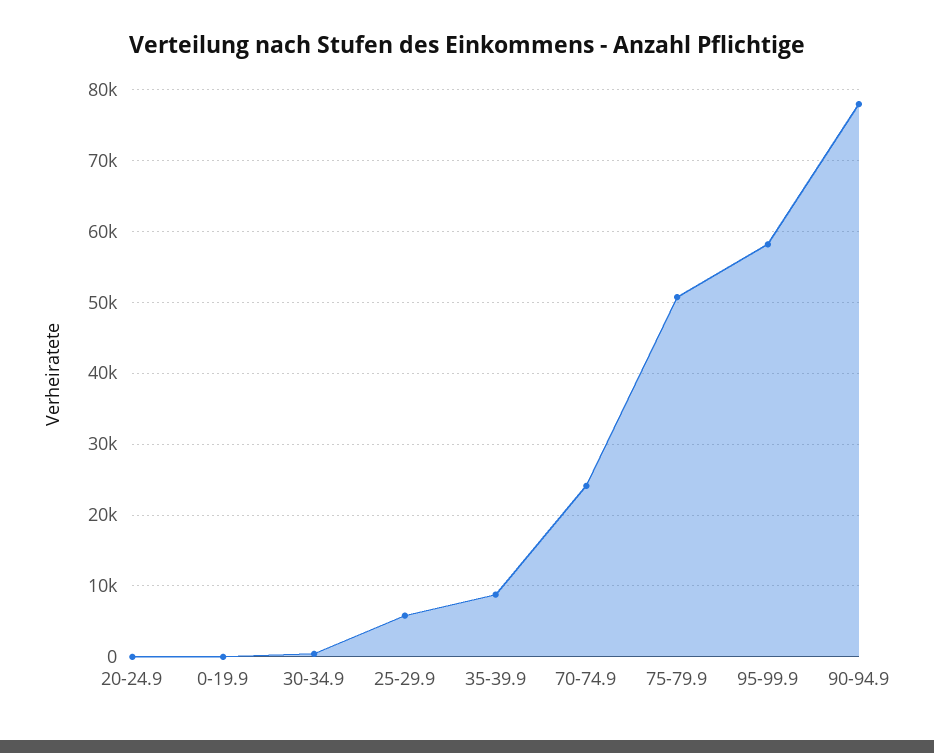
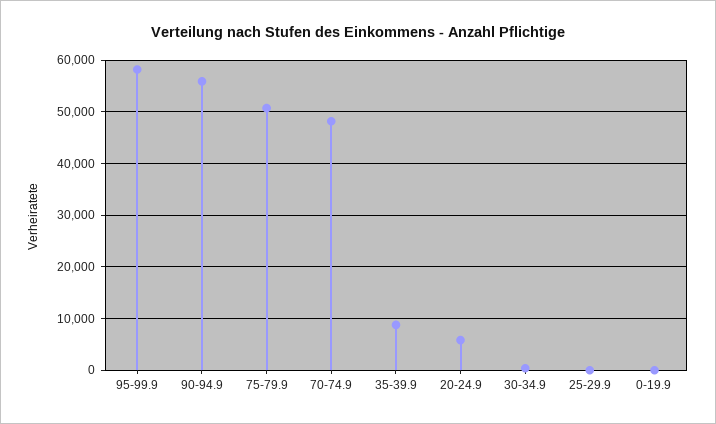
20-24.9: 0 -> 6000
25-29.9: 6000 -> 0
70-74.9: 24000 -> 48000
90-94.9: 78000 -> 56000

